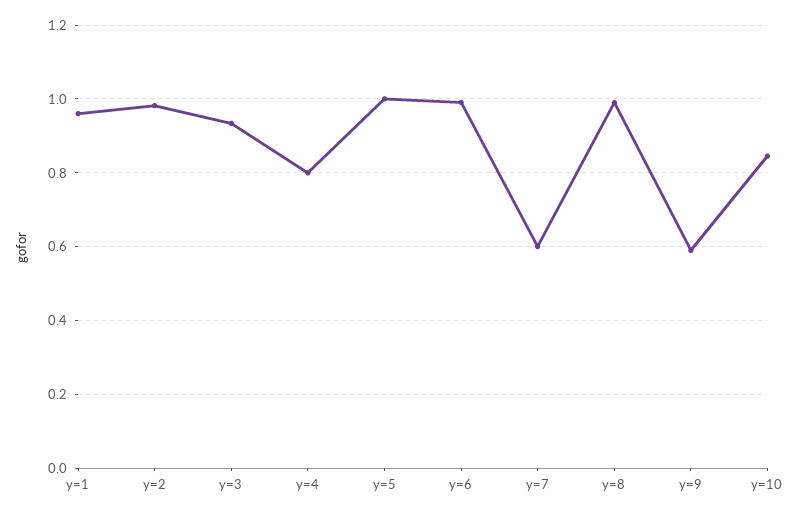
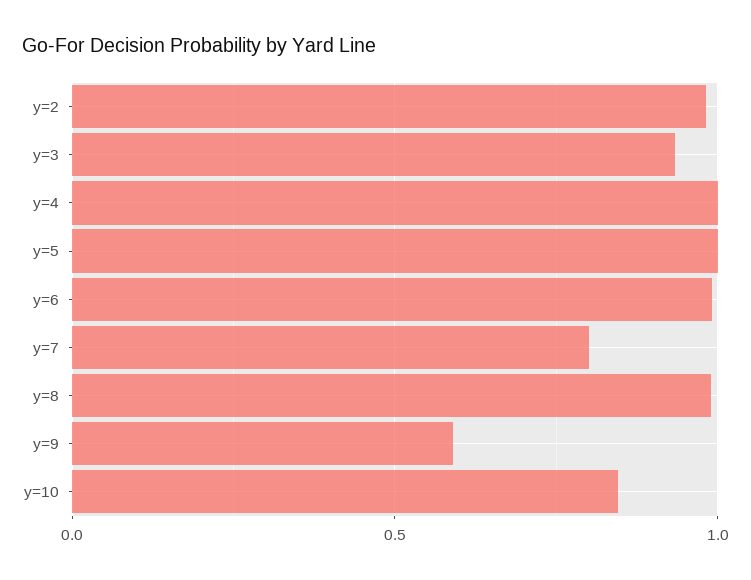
y=1: 0.96 -> none
y=4: 0.8 -> 1
y=7: 0.6 -> 0.8

